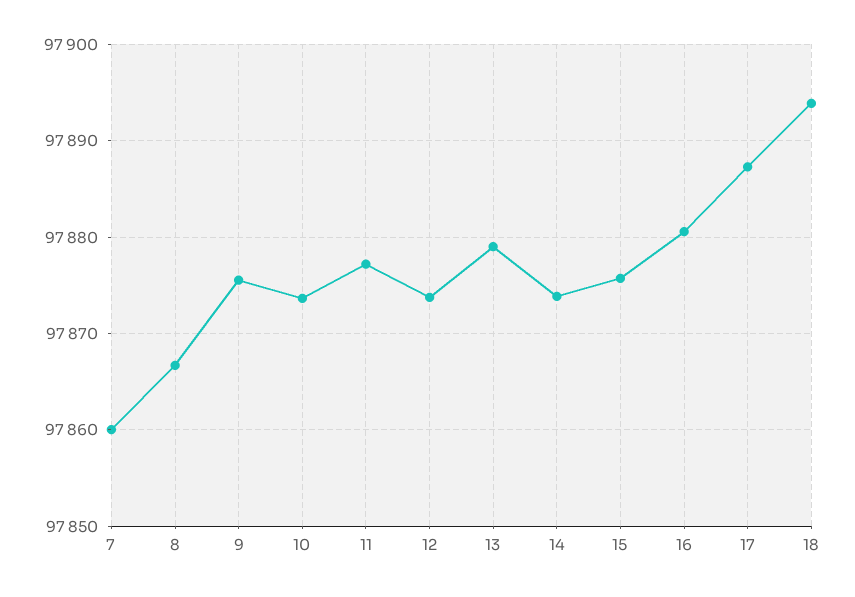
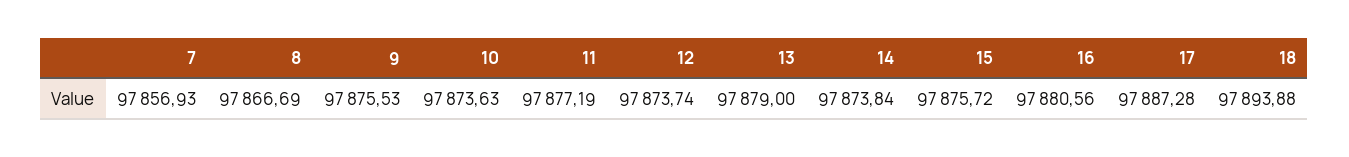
7: 97860 -> 97856.93

